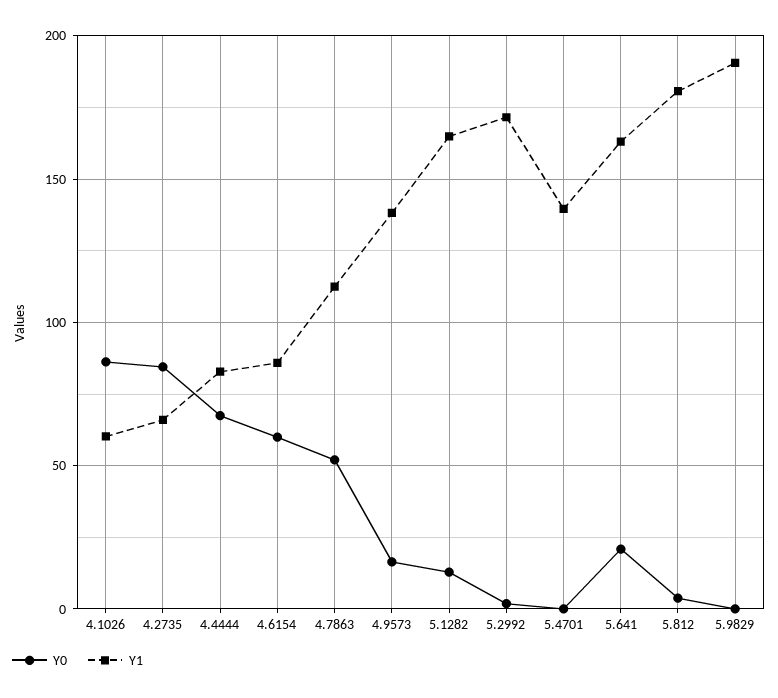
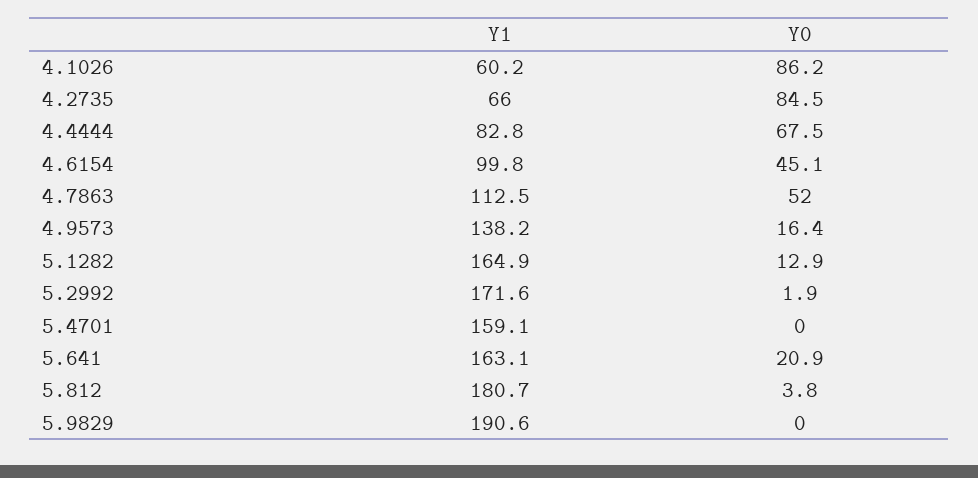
Y0, 4.6154: 60 -> 45.1
Y1, 4.6154: 85 -> 99.8
Y1, 5.4701: 140 -> 159.1

